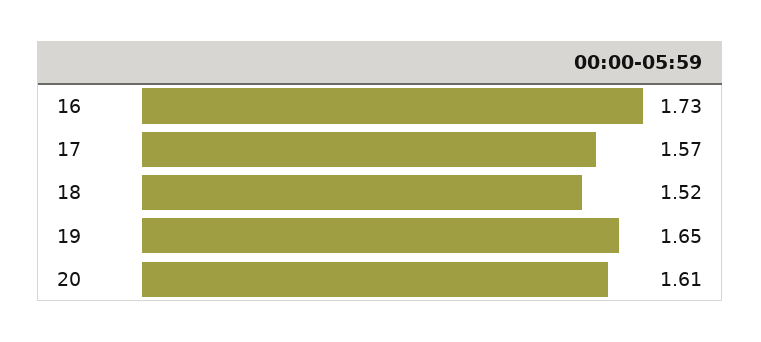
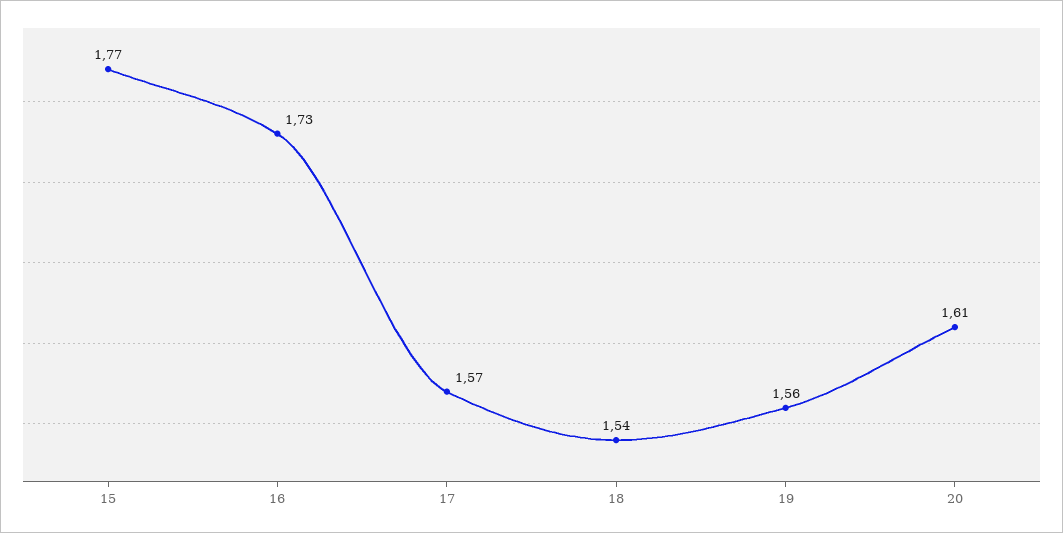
18: 1.52 -> 1.54
19: 1.65 -> 1.56
15: none -> 1.77

